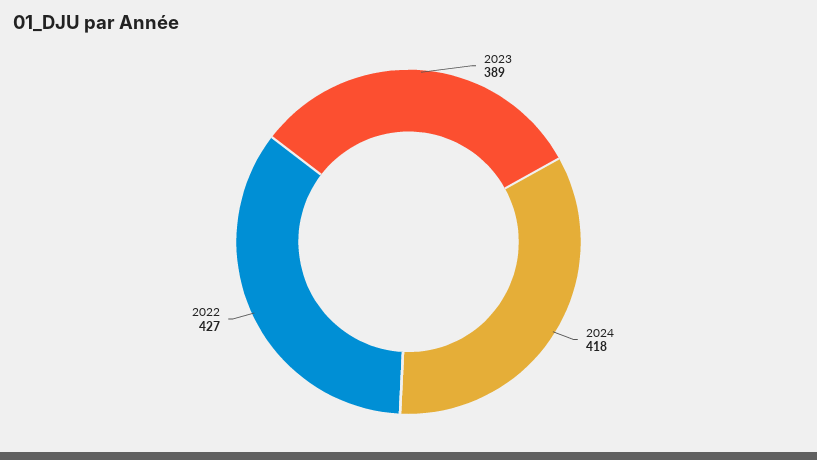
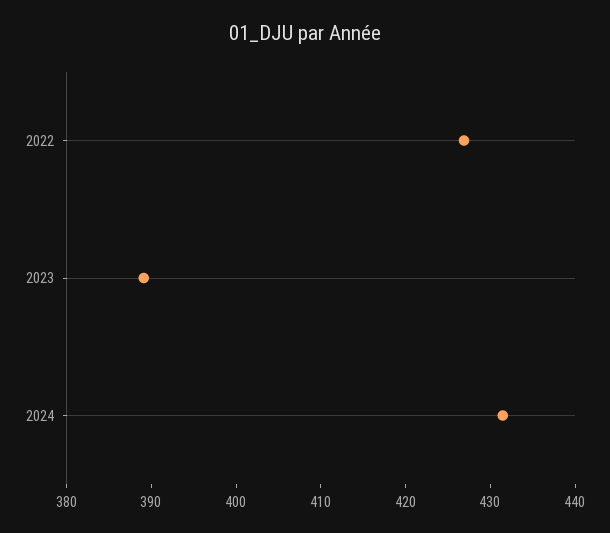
2024: 418 -> 432

